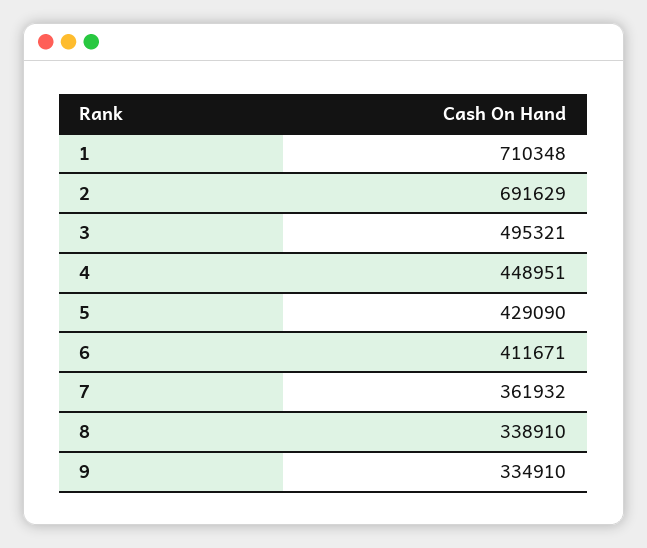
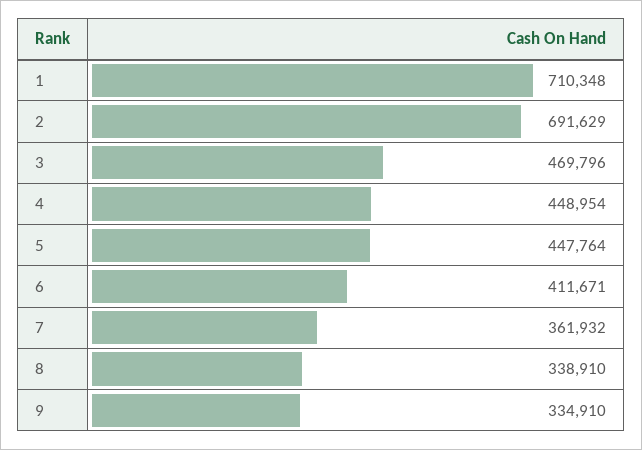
3: 495321 -> 469796
4: 448951 -> 448954
5: 429090 -> 447764

